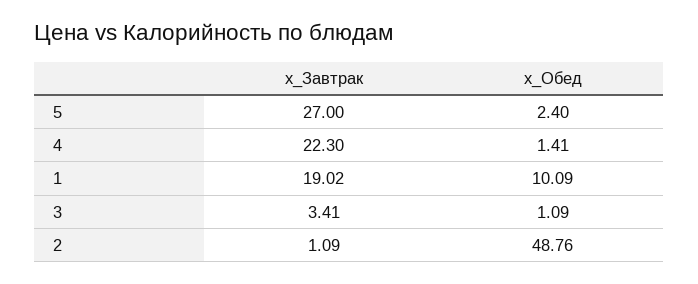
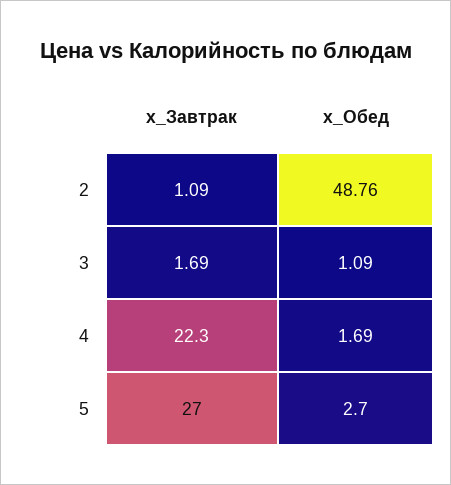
x_Обед, 5: 2.4 -> 2.7
x_Обед, 4: 1.41 -> 1.69
x_Завтрак, 1: 19.02 -> none
x_Обед, 1: 10.09 -> none
x_Завтрак, 3: 3.41 -> 1.69

